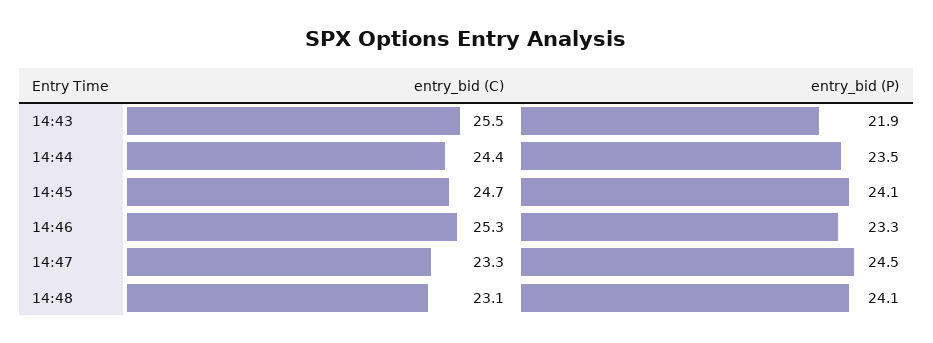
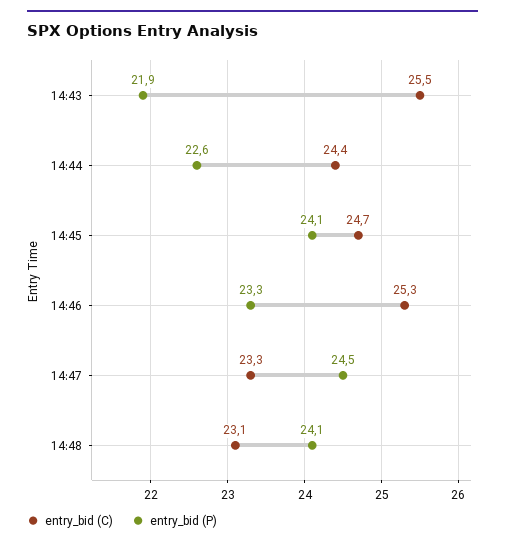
entry_bid (P), 14:44: 23.5 -> 22.6

